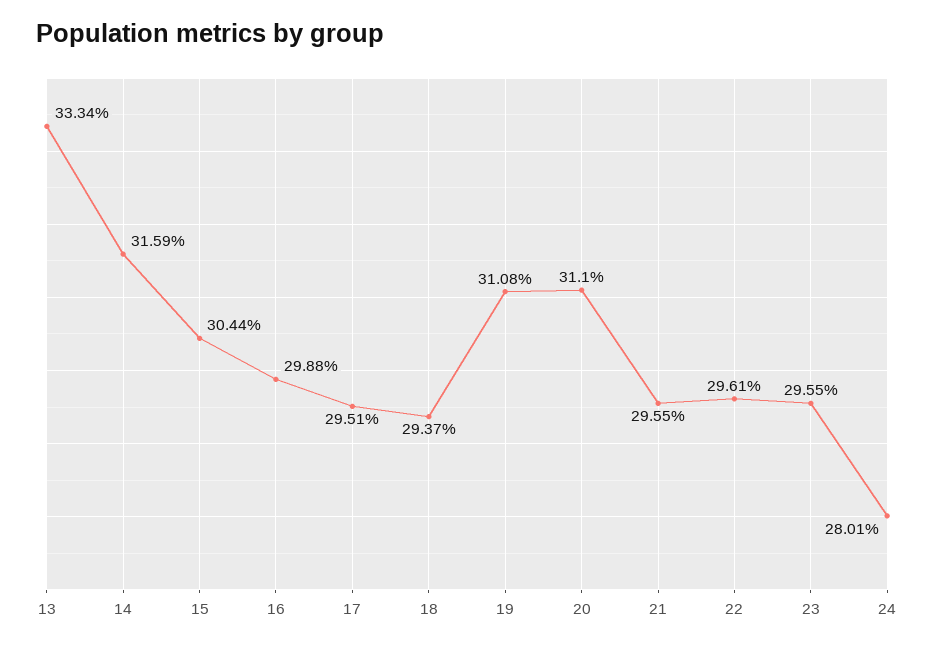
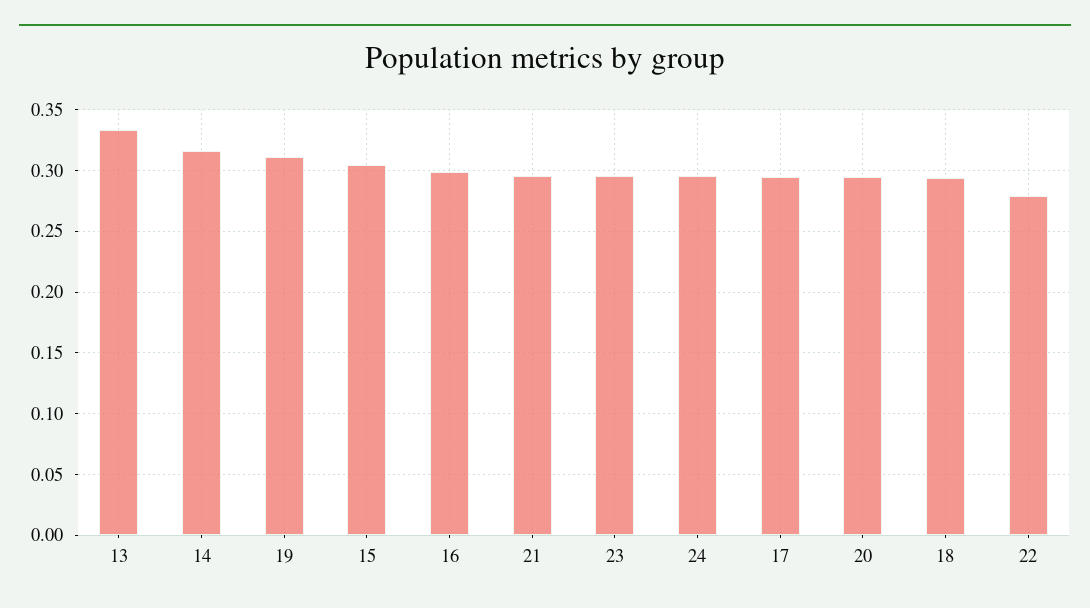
20: 0.311 -> 0.295
22: 0.2961 -> 0.28
24: 0.2801 -> 0.295

